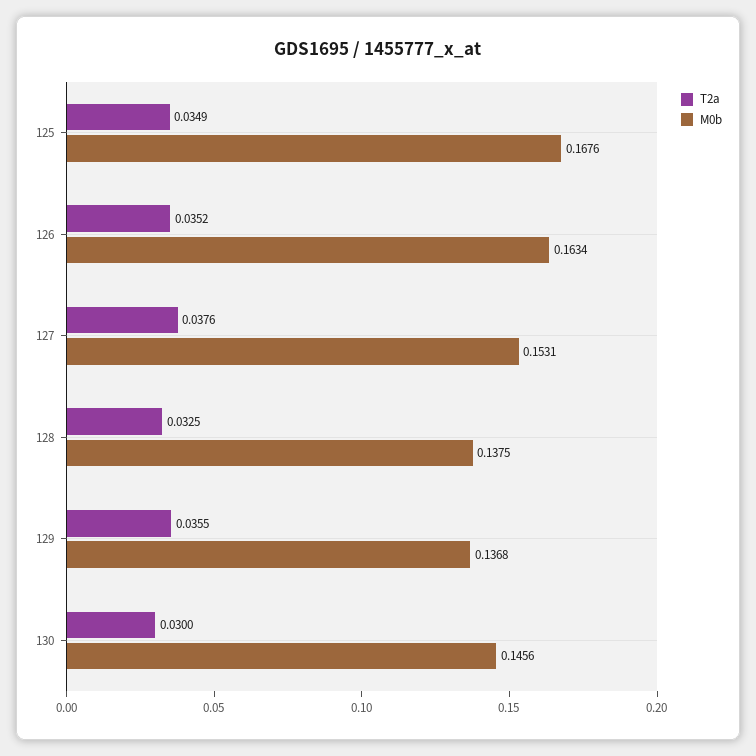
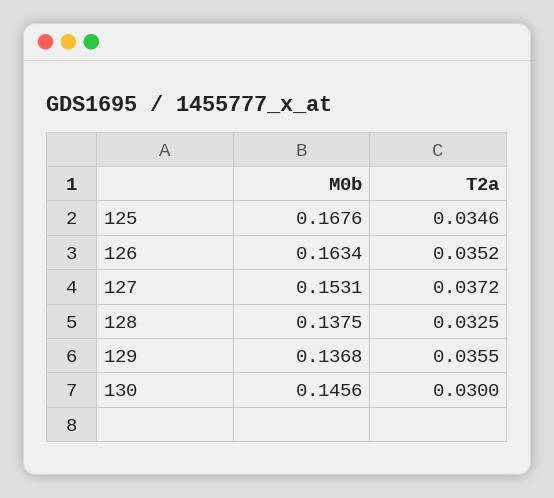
T2a, 125: 0.0349 -> 0.0346
T2a, 127: 0.0376 -> 0.0372

